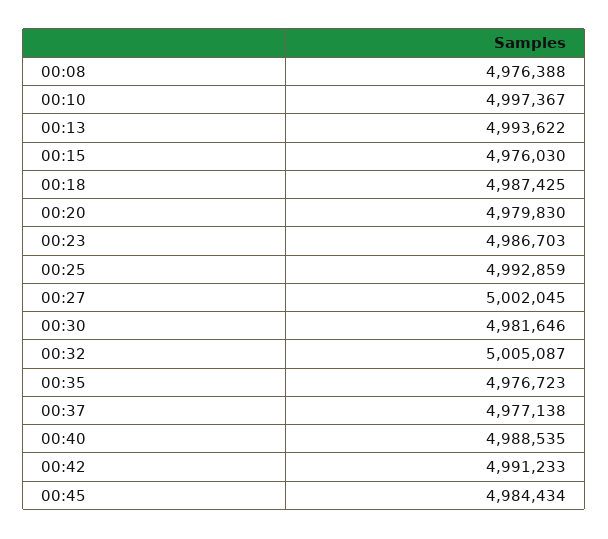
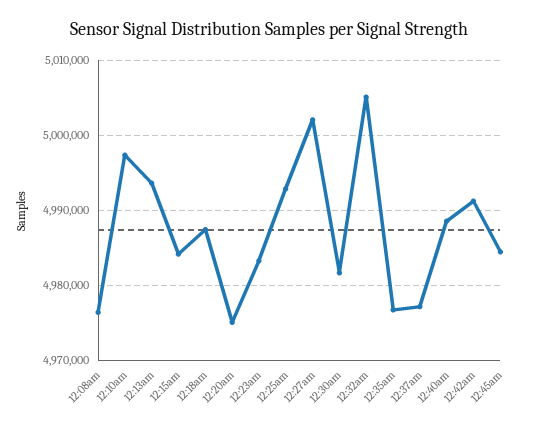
00:15: 4976030 -> 4984000
00:20: 4979830 -> 4975000
00:23: 4986703 -> 4983000

